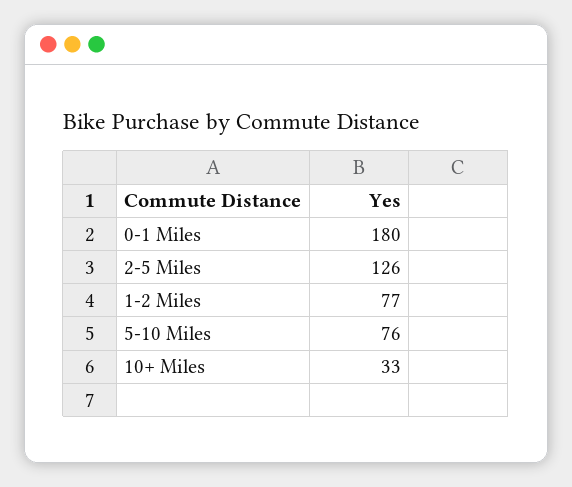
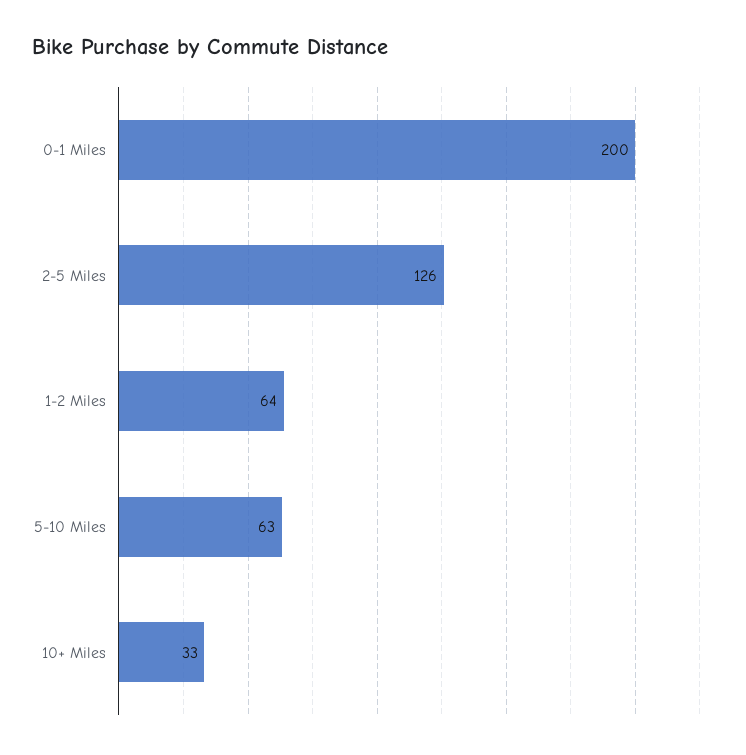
0-1 Miles: 180 -> 200
1-2 Miles: 77 -> 64
5-10 Miles: 76 -> 63

